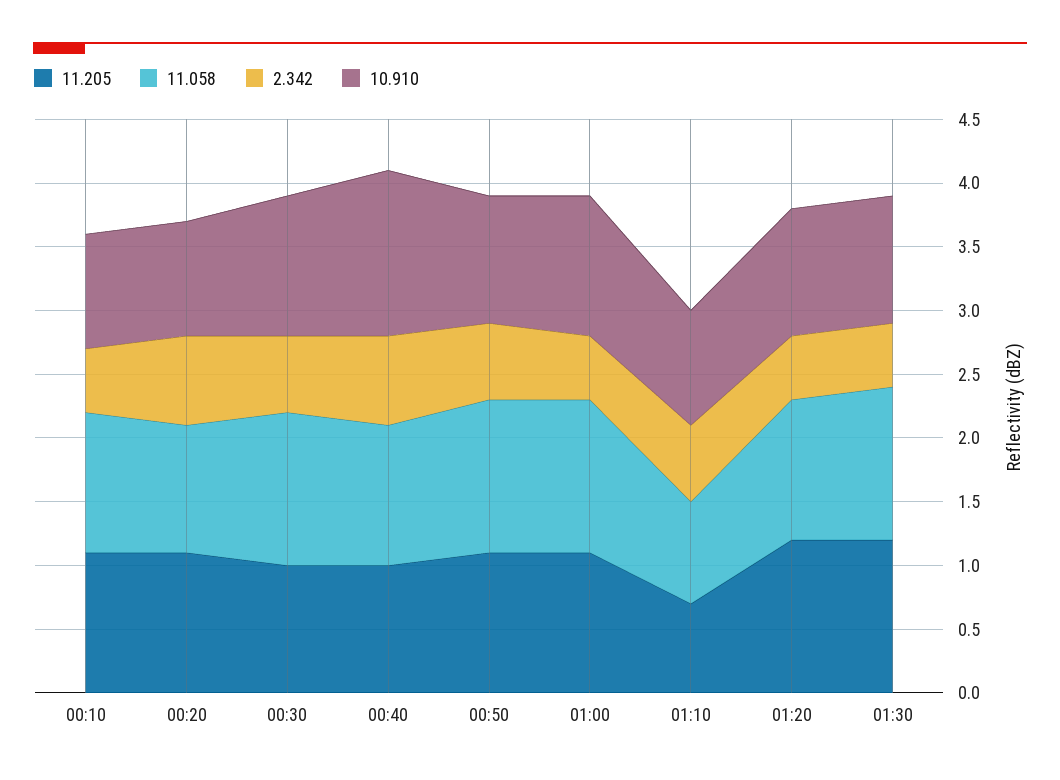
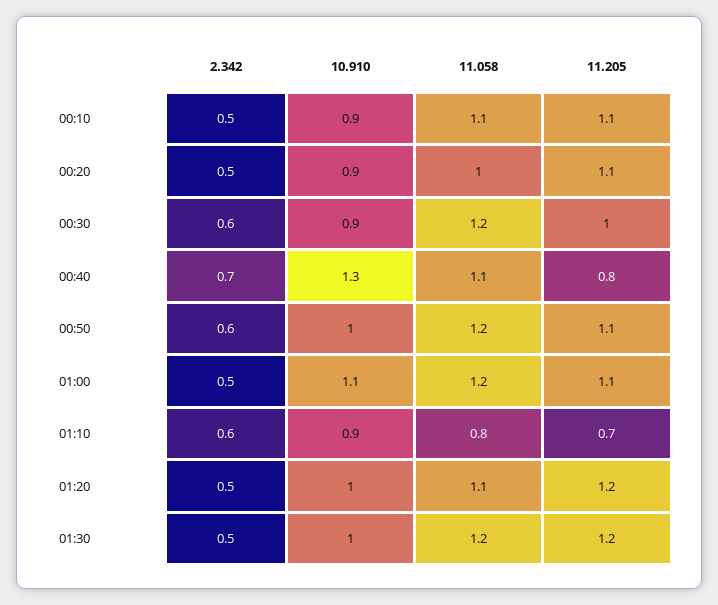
2.342, 00:20: 0.7 -> 0.5
10.910, 00:30: 1.1 -> 0.9
11.205, 00:40: 1 -> 0.8

